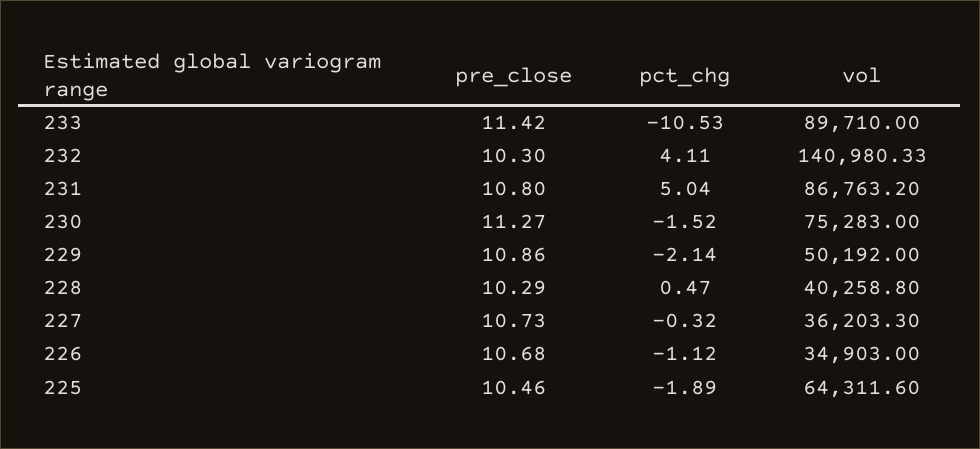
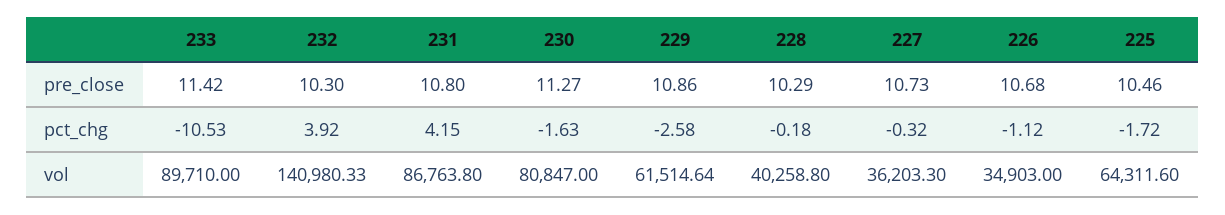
pct_chg, 232: 4.11 -> 3.92
pct_chg, 231: 5.04 -> 4.15
vol, 231: 86763.2 -> 86763.8
pct_chg, 230: -1.52 -> -1.63
vol, 230: 75283 -> 80847
pct_chg, 229: -2.14 -> -2.58
vol, 229: 50192 -> 61514.64
pct_chg, 228: 0.47 -> -0.18
pct_chg, 225: -1.89 -> -1.72

